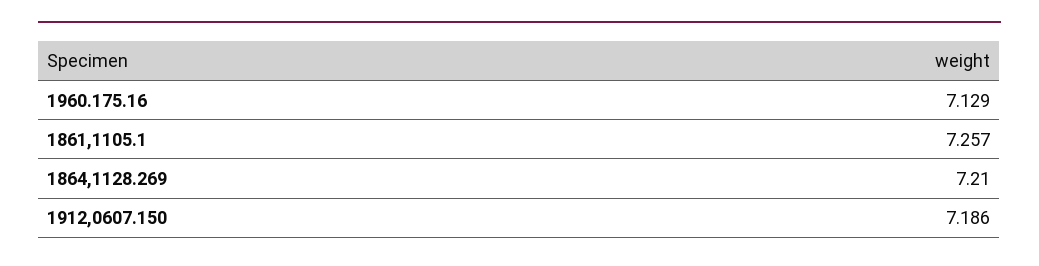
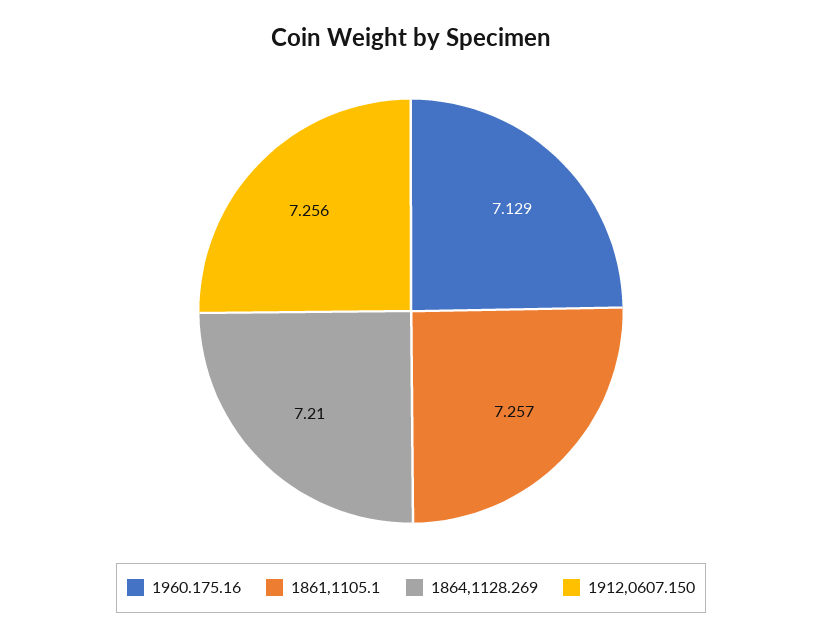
1912,0607.150: 7.186 -> 7.256

